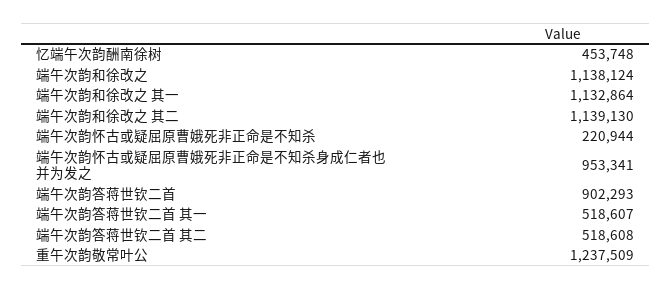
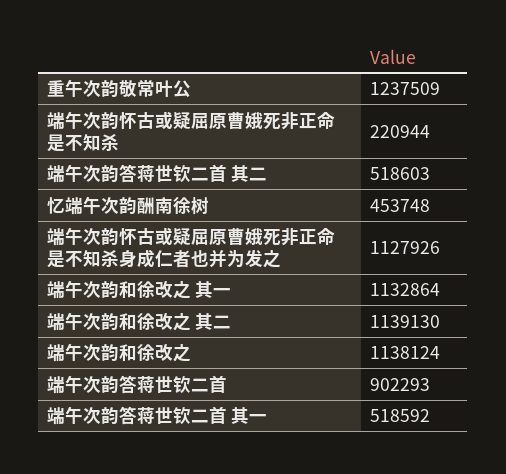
端午次韵怀古或疑屈原曹娥死非正命是不知杀身成仁者也并为发之: 953341 -> 1127926
端午次韵答蒋世钦二首 其一: 518607 -> 518592
端午次韵答蒋世钦二首 其二: 518608 -> 518603

